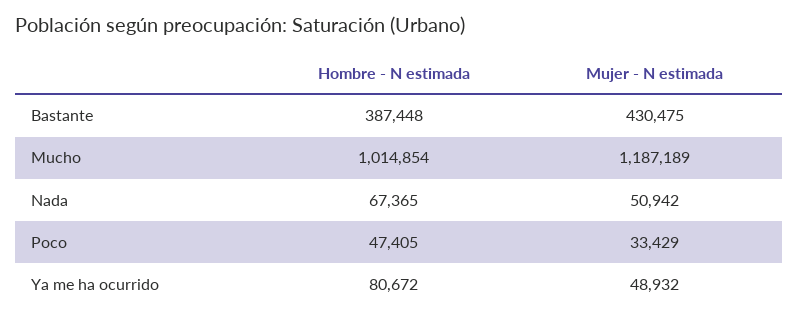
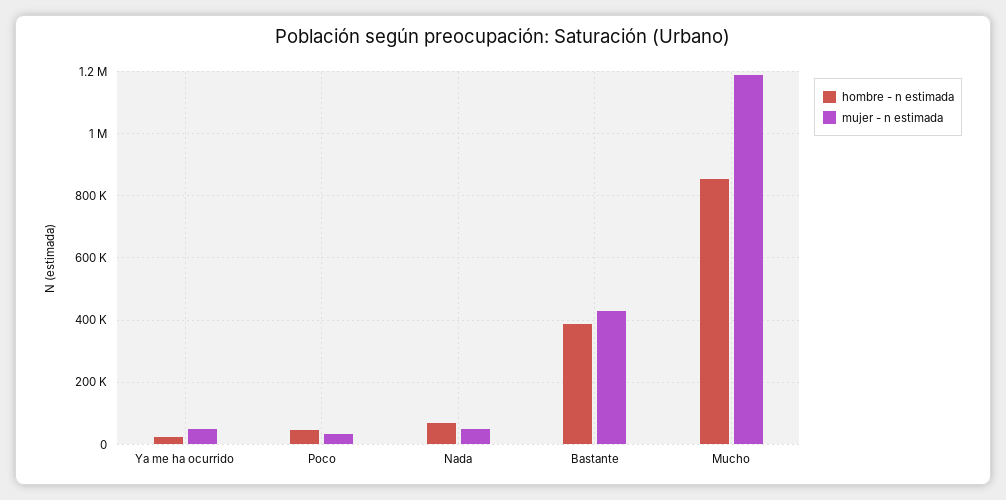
Hombre - N estimada, Mucho: 1014854 -> 860000
Hombre - N estimada, Ya me ha ocurrido: 80672 -> 20000

